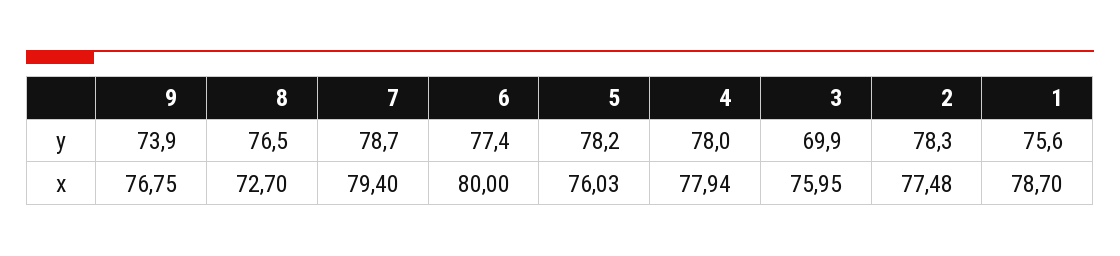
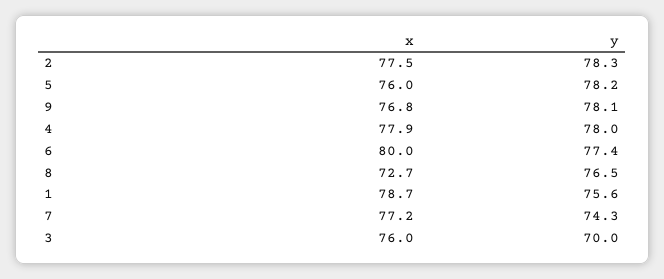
9, y: 73.9 -> 78.1
7, y: 78.7 -> 74.3
3, y: 69.9 -> 70
7, x: 79.4 -> 77.2

